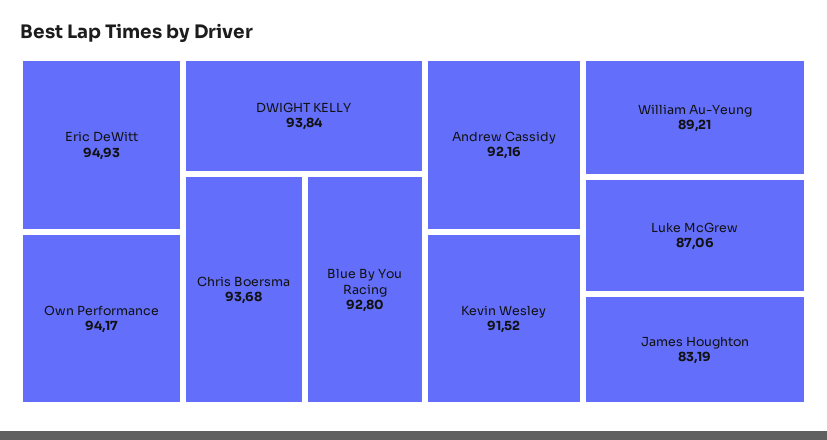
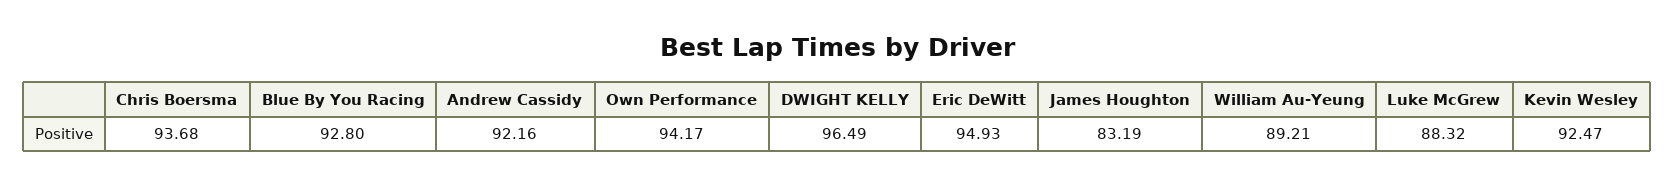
DWIGHT KELLY: 93.84 -> 96.49
Kevin Wesley: 91.52 -> 92.47
Luke McGrew: 87.06 -> 88.32

